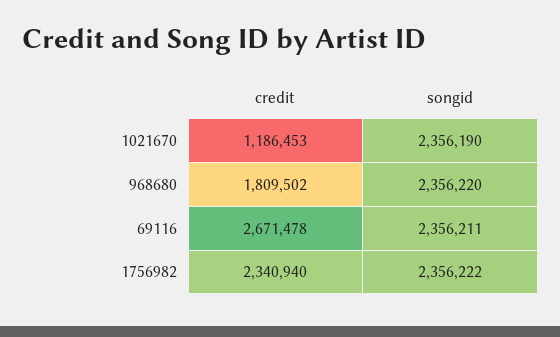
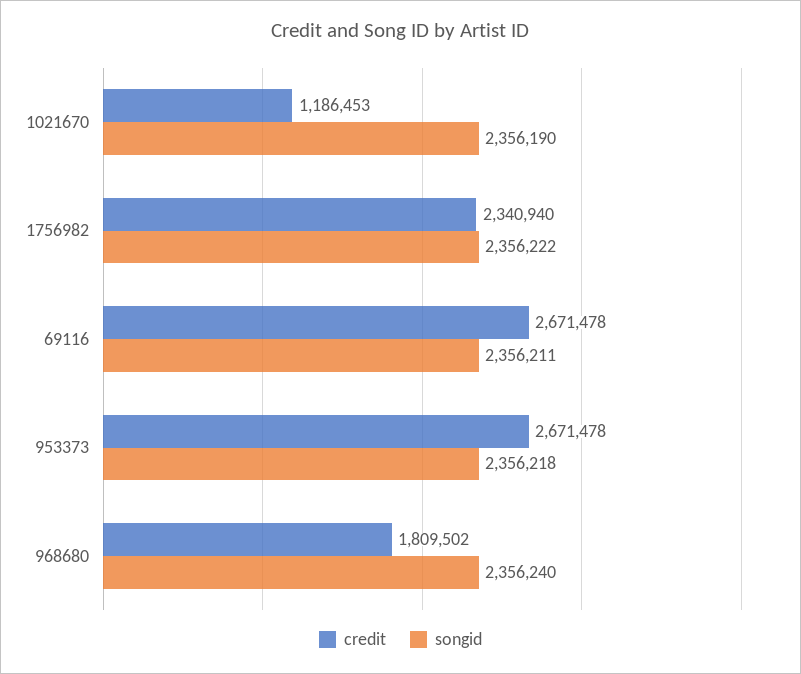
songid, 968680: 2356220 -> 2356240
credit, 953373: none -> 2671478
songid, 953373: none -> 2356218

